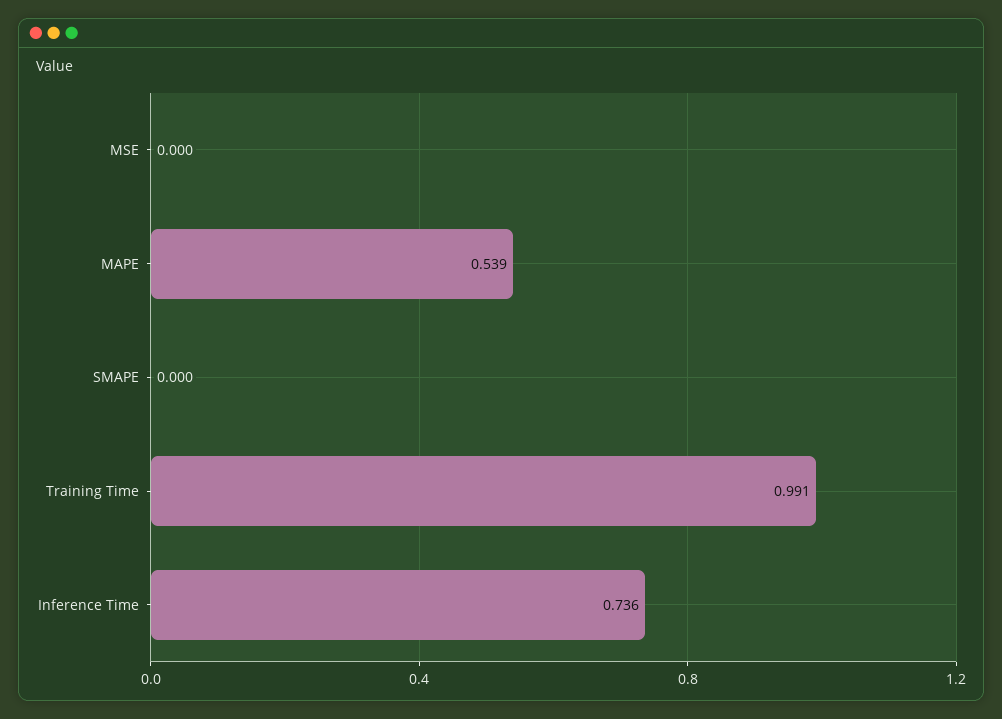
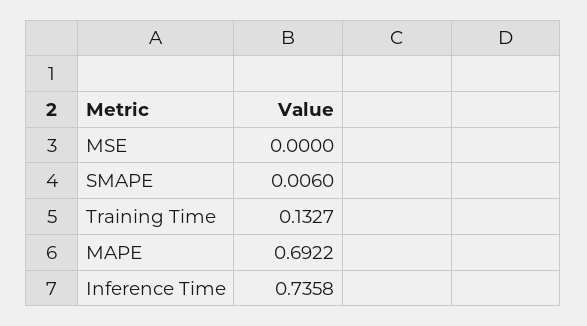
MAPE: 0.539 -> 0.6922
SMAPE: 0 -> 0.006
Training Time: 0.991 -> 0.1327

